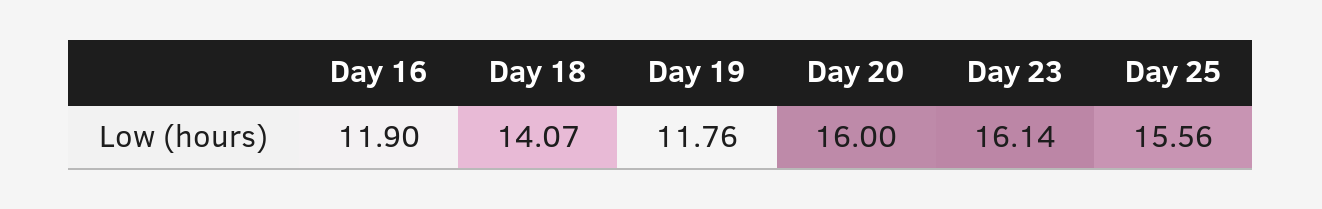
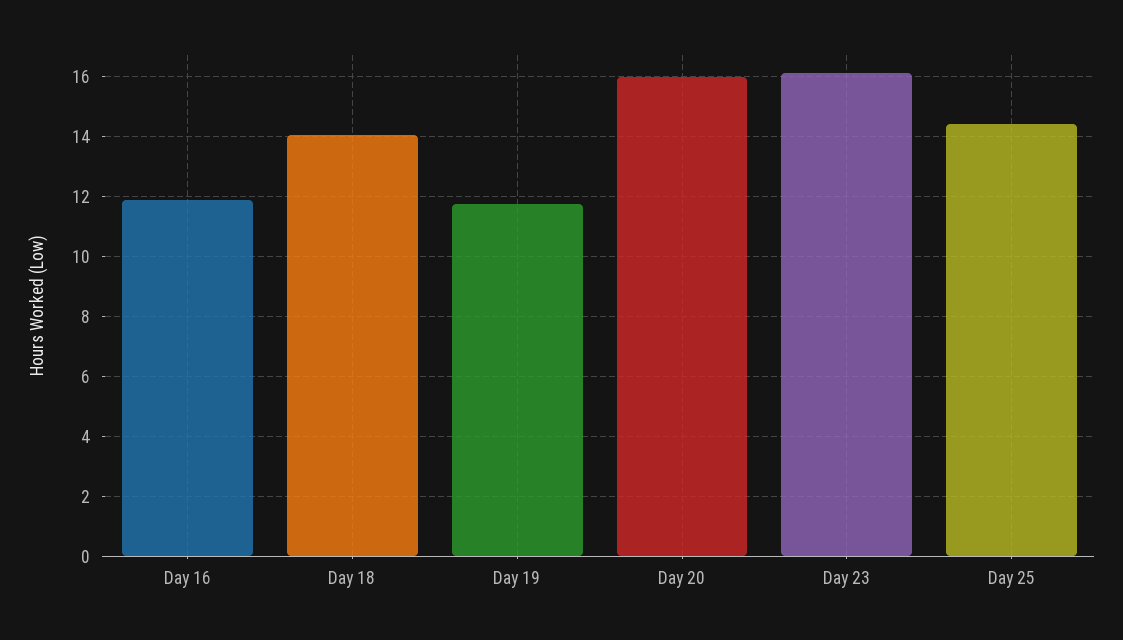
Day 25: 15.56 -> 14.5

